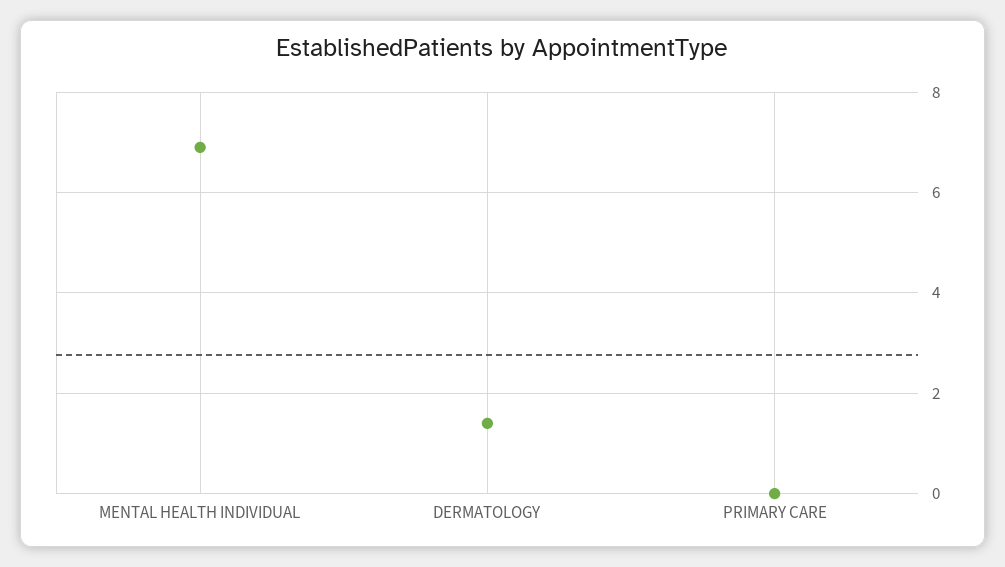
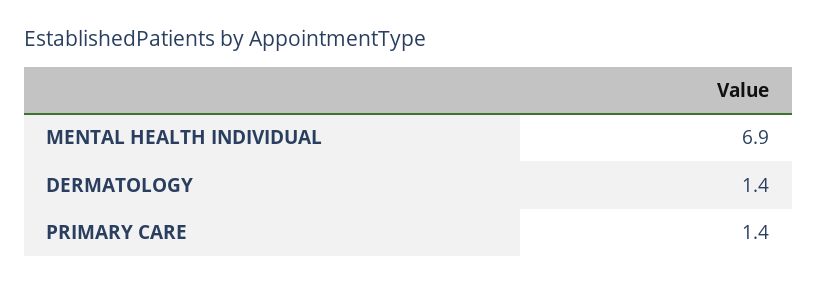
PRIMARY CARE: 0 -> 1.4

